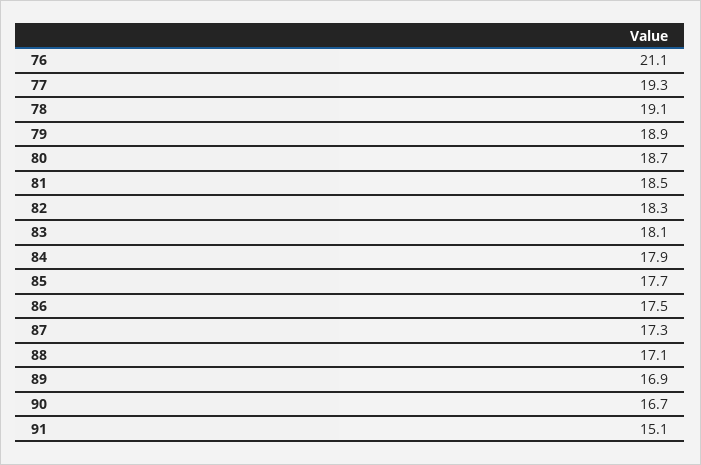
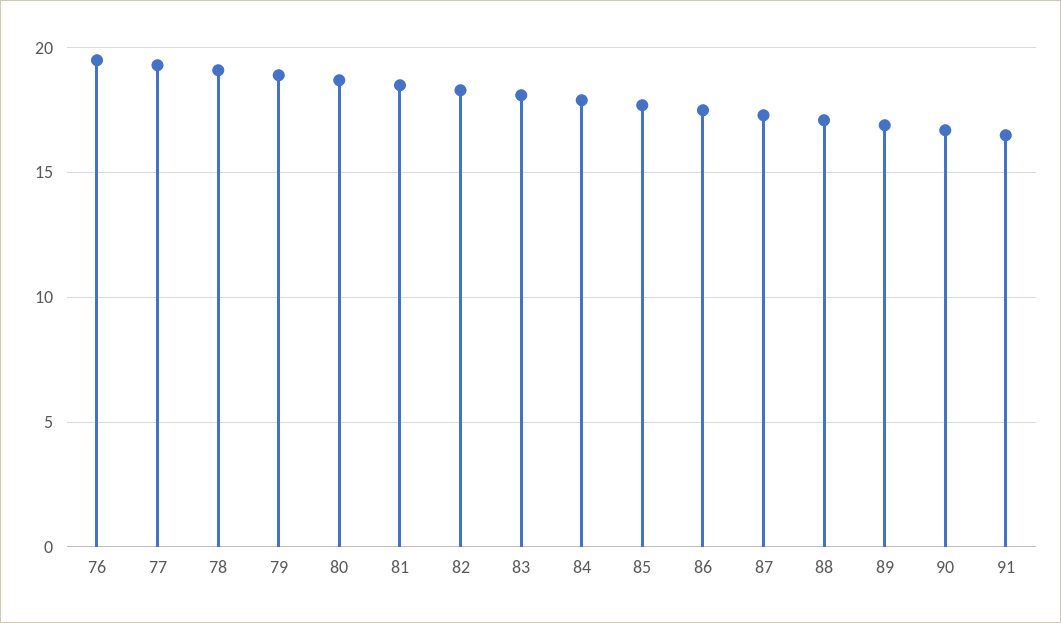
76: 21.1 -> 19.5
91: 15.1 -> 16.5

